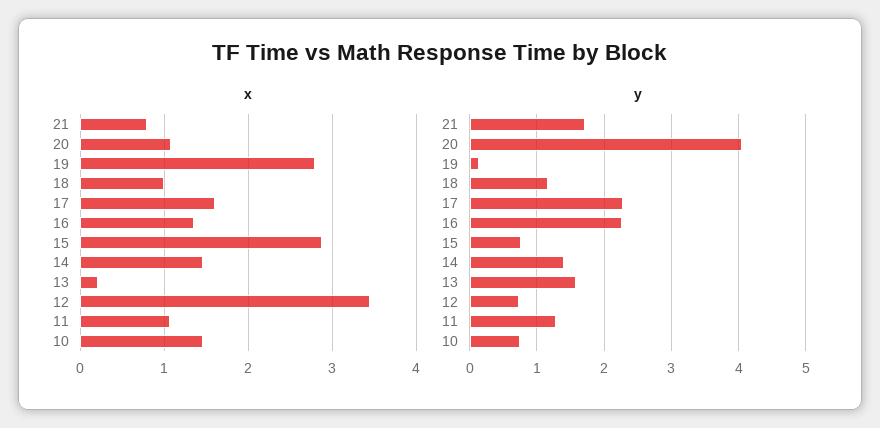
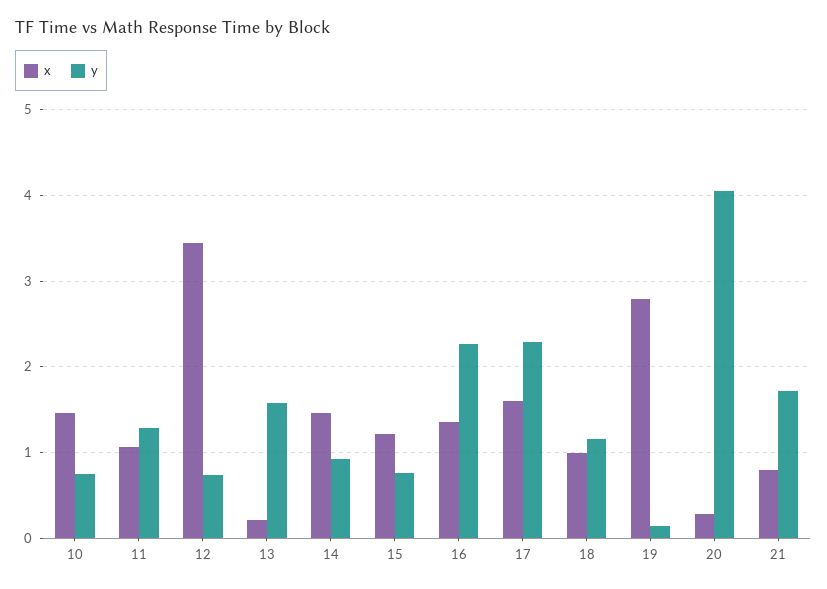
x, 20: 1.1 -> 0.3
x, 15: 2.9 -> 1.2
y, 14: 1.4 -> 0.9

